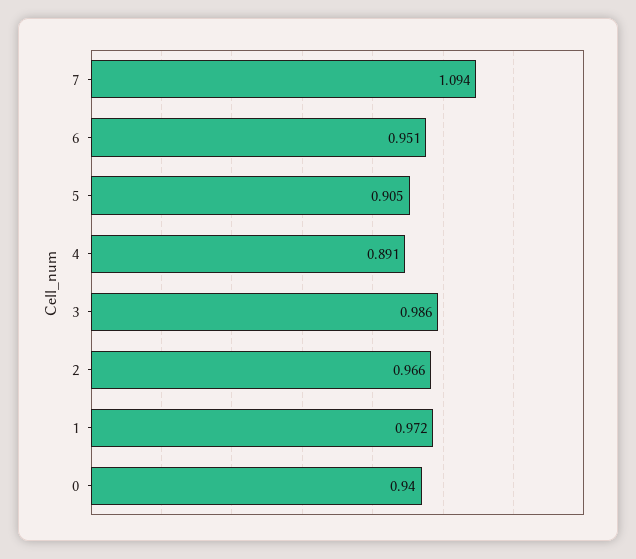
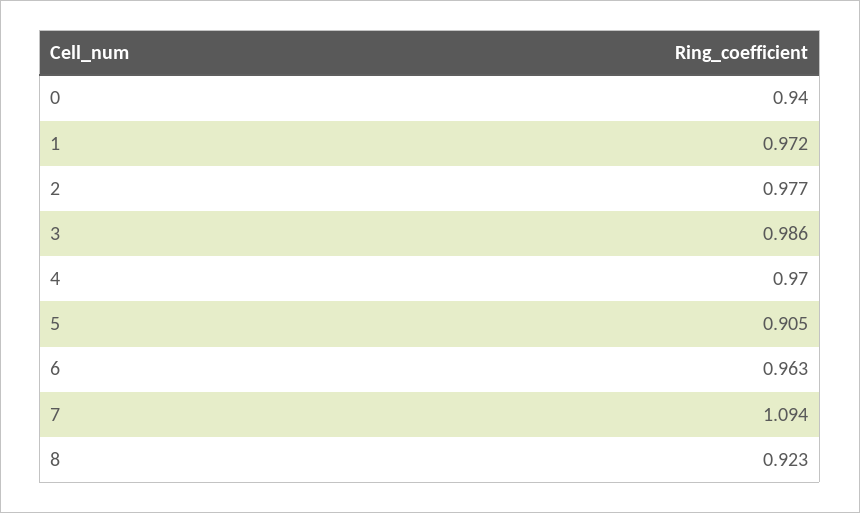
6: 0.951 -> 0.963
4: 0.891 -> 0.97
2: 0.966 -> 0.977
8: none -> 0.923

